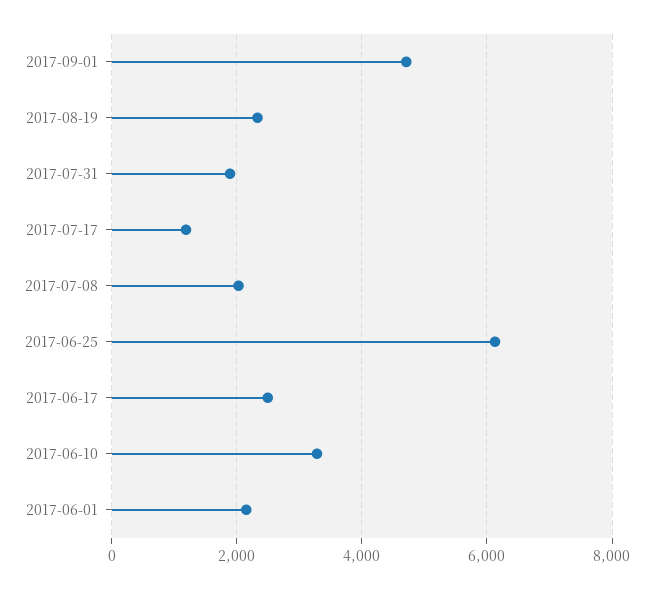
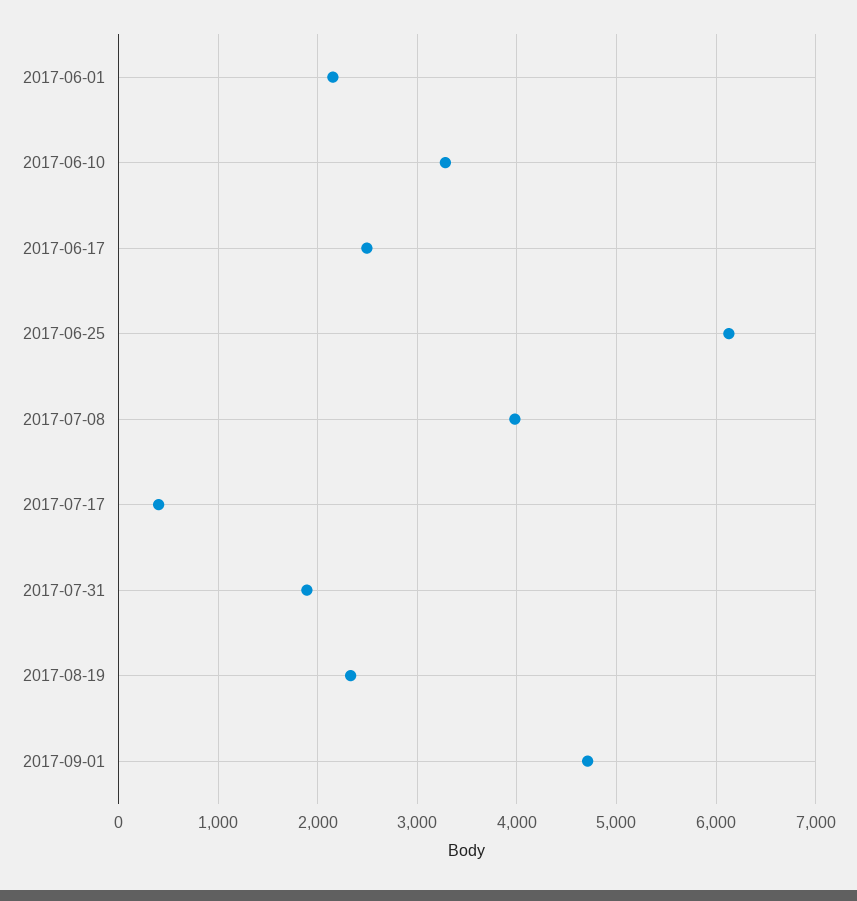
2017-07-17: 1200 -> 400
2017-07-08: 2000 -> 4000

